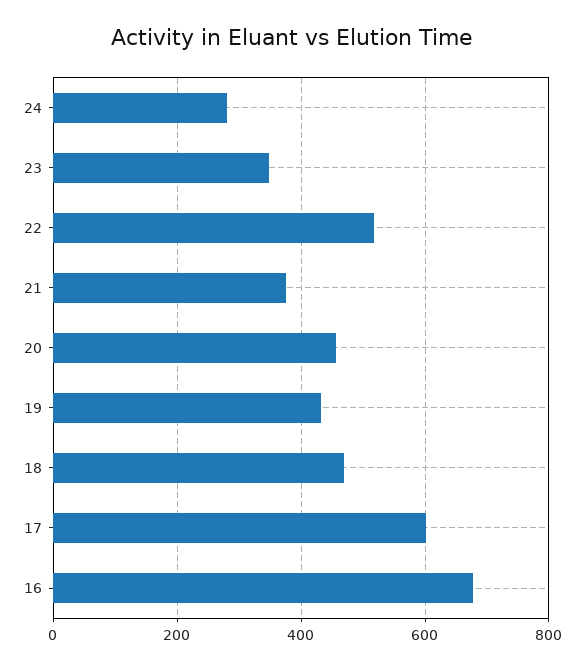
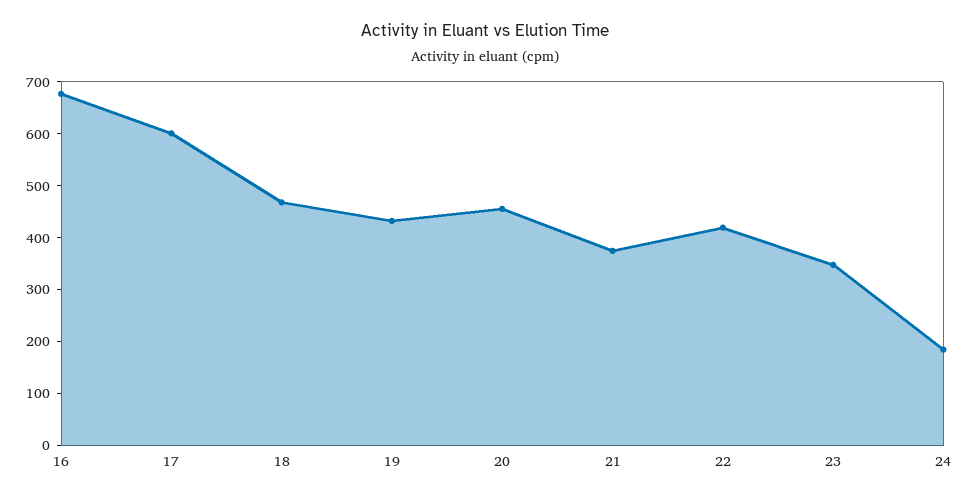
24: 280 -> 180
22: 520 -> 420

